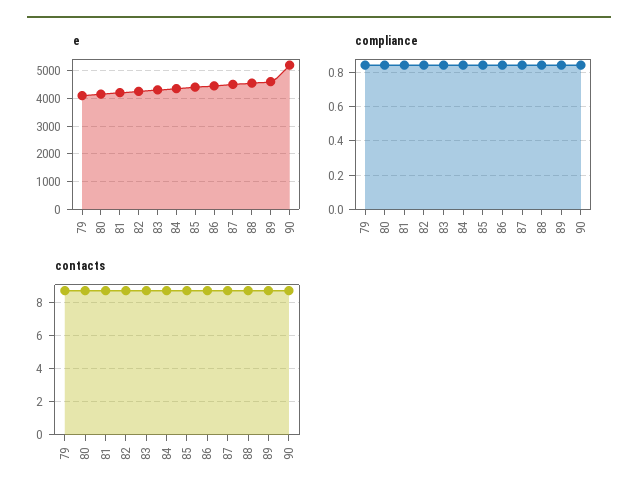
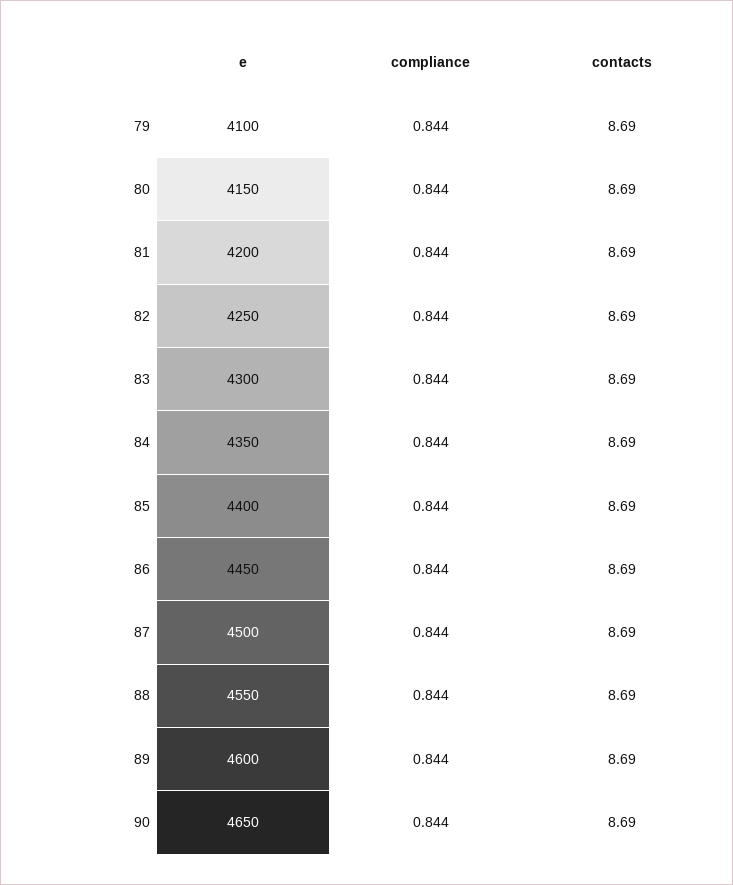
e, 90: 5250 -> 4650

